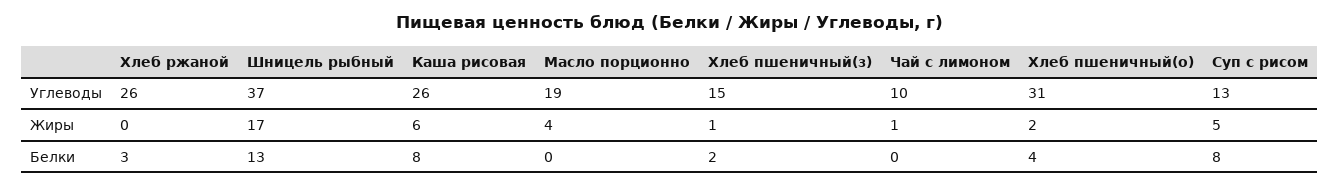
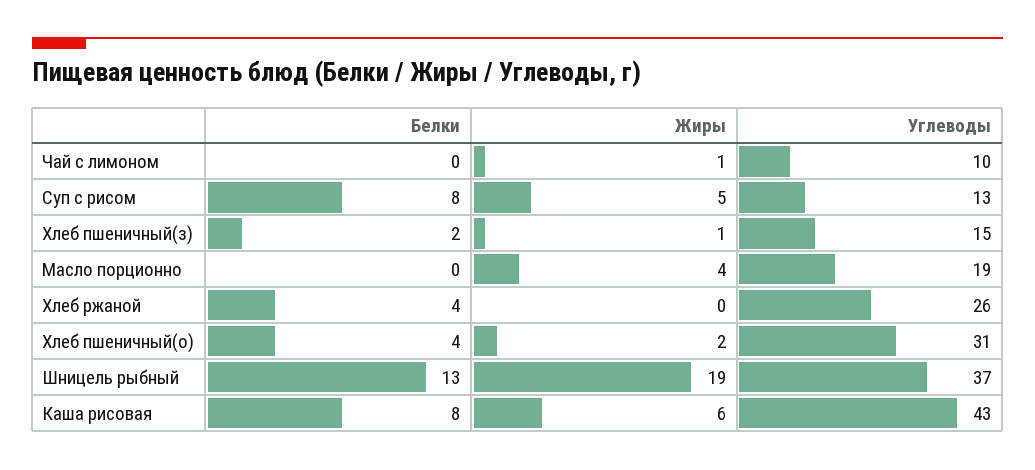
Каша рисовая, Углеводы: 26 -> 43
Шницель рыбный, Жиры: 17 -> 19
Хлеб ржаной, Белки: 3 -> 4

